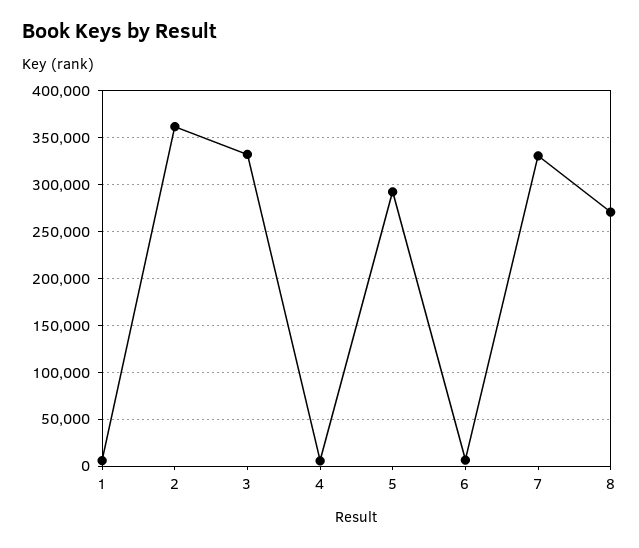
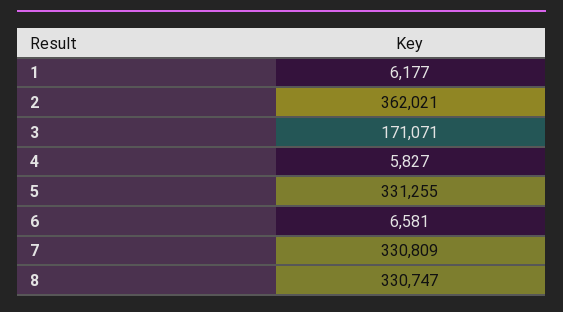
3: 330000 -> 171071
5: 290000 -> 331255
8: 270000 -> 330747

